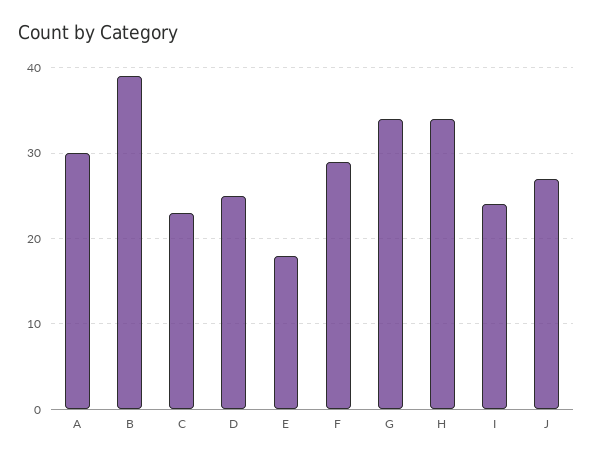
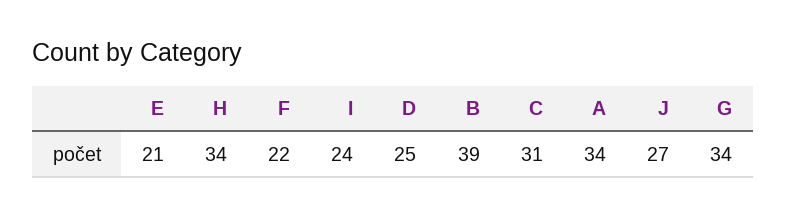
A: 30 -> 34
C: 23 -> 31
E: 18 -> 21
F: 29 -> 22

